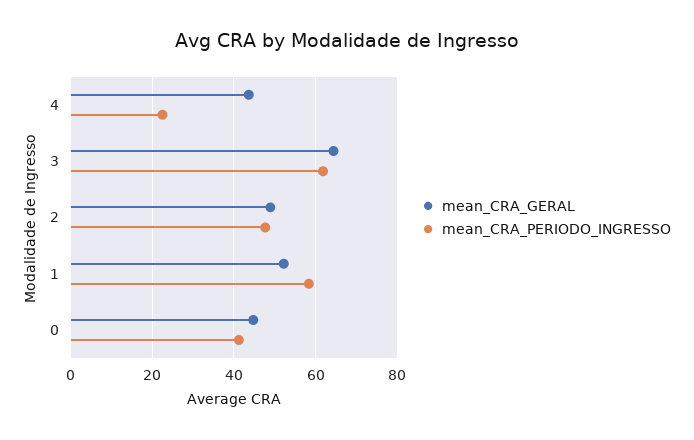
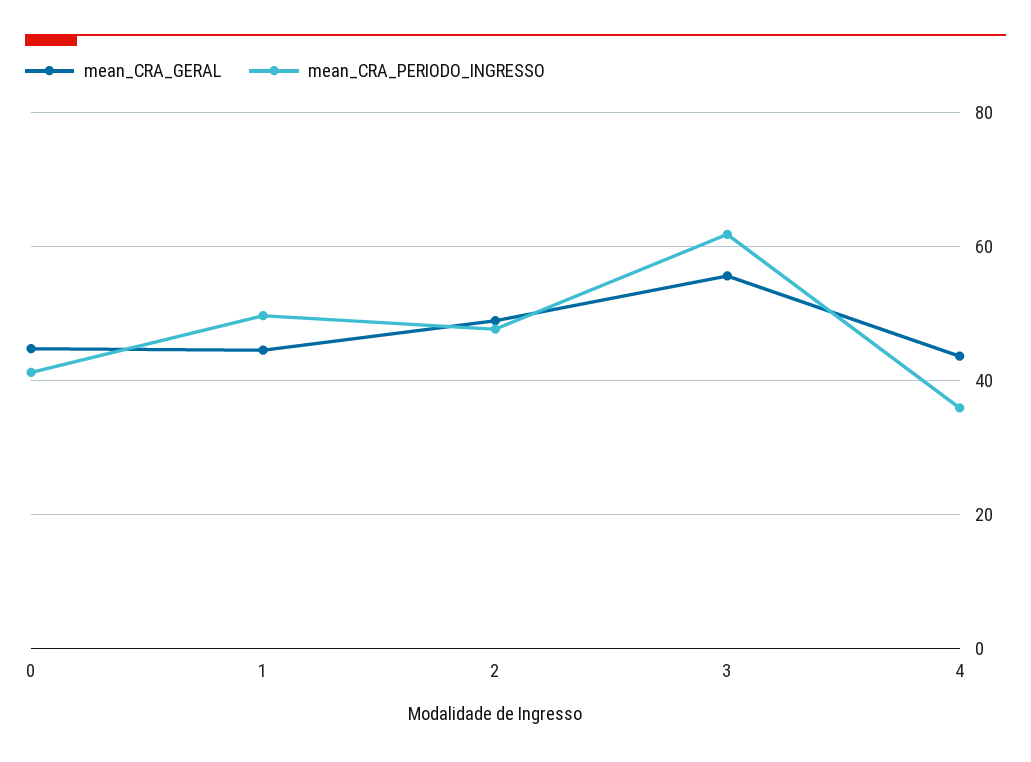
mean_CRA_PERIODO_INGRESSO, 4: 22 -> 36
mean_CRA_GERAL, 3: 64 -> 56
mean_CRA_GERAL, 1: 52 -> 44
mean_CRA_PERIODO_INGRESSO, 1: 58 -> 50

